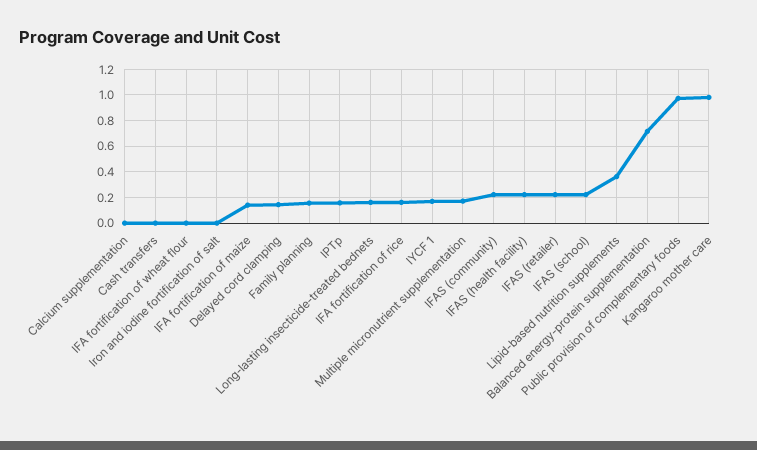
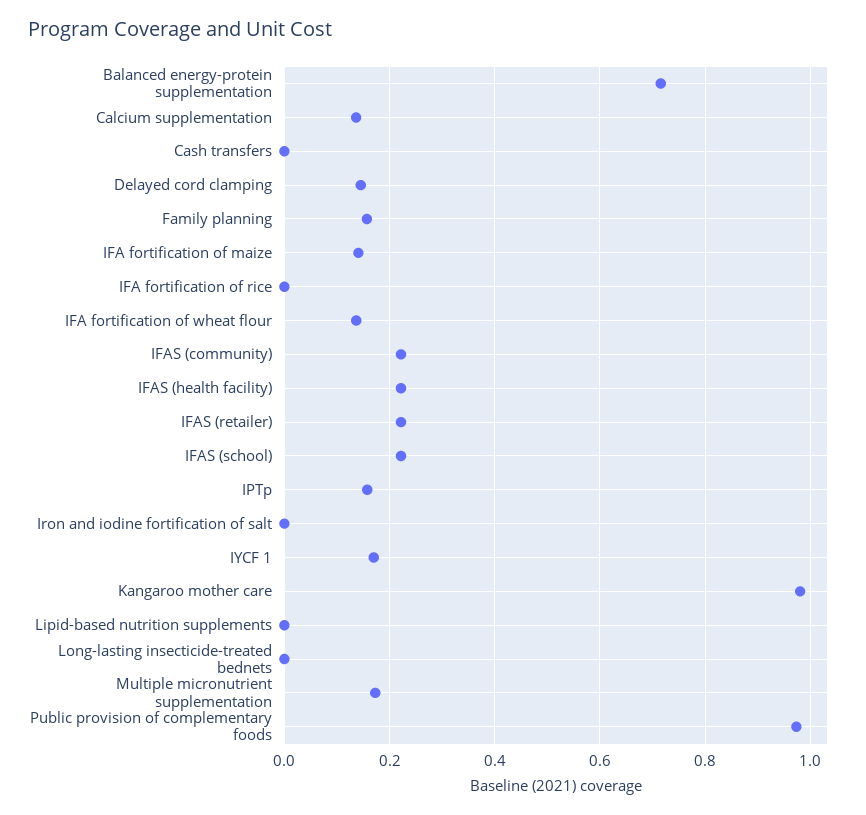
Calcium supplementation: 0 -> 0.14
IFA fortification of wheat flour: 0 -> 0.14
Long-lasting insecticide-treated bednets: 0.15 -> 0
IFA fortification of rice: 0.15 -> 0
Lipid-based nutrition supplements: 0.35 -> 0

